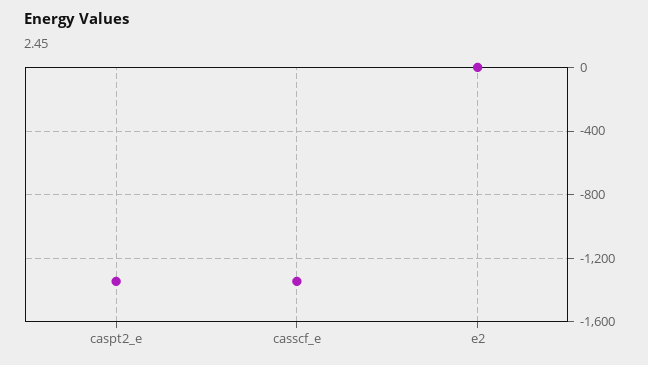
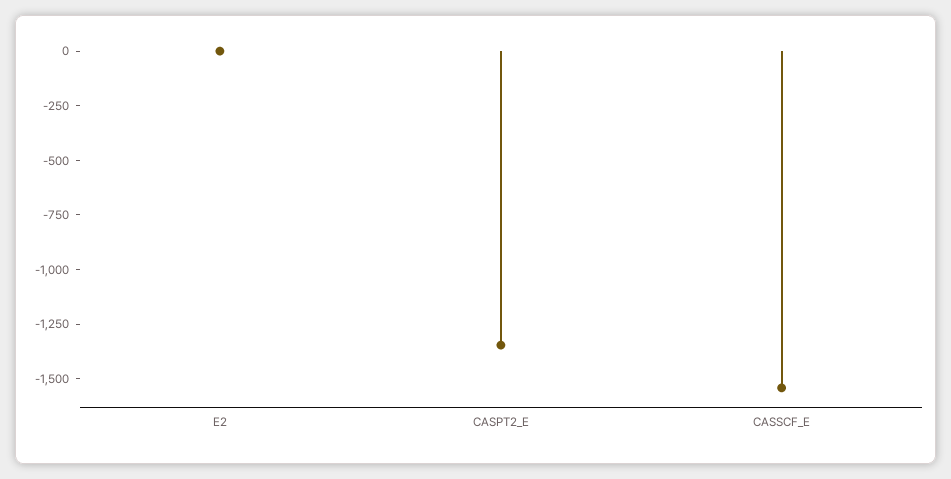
casscf_e: -1350 -> -1550

